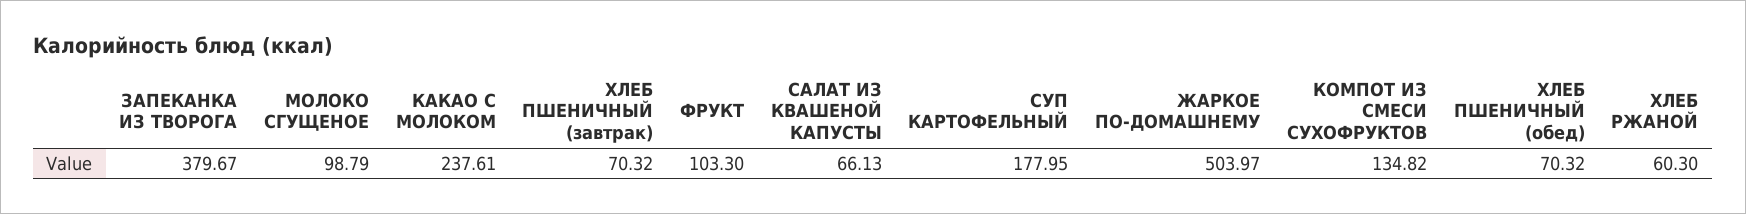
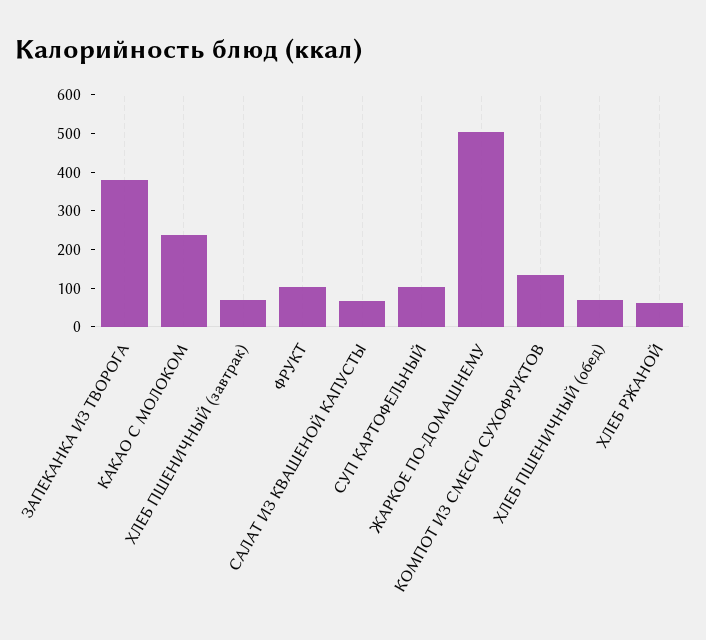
МОЛОКО СГУЩЕНОЕ: 98.79 -> none
СУП КАРТОФЕЛЬНЫЙ: 177.95 -> 100

